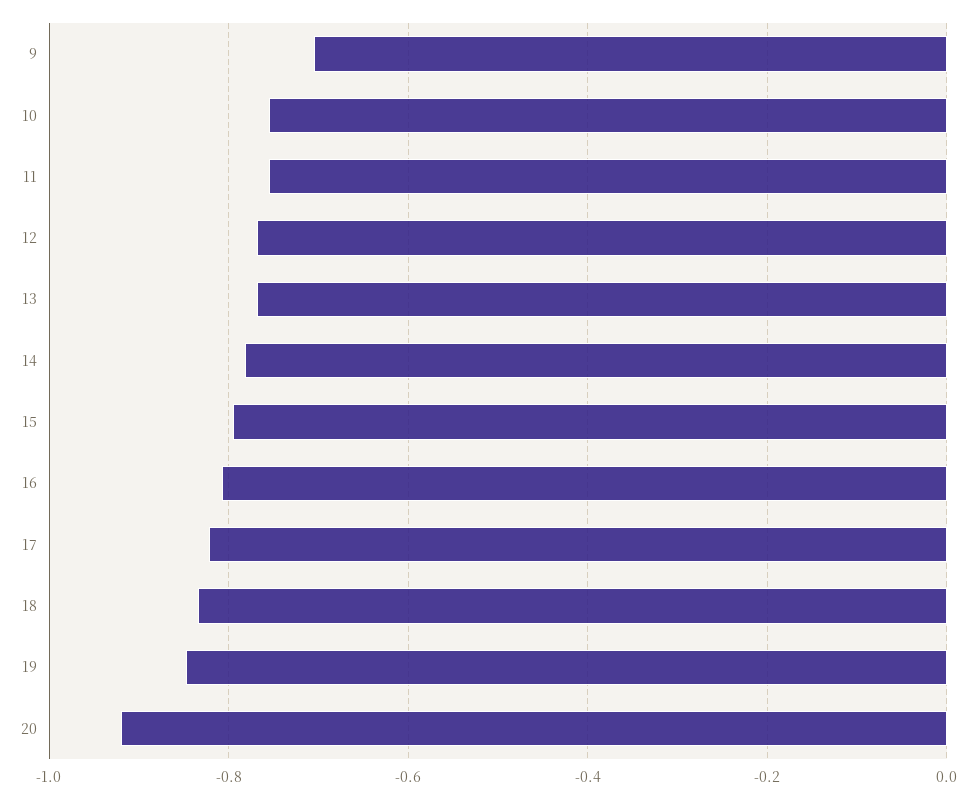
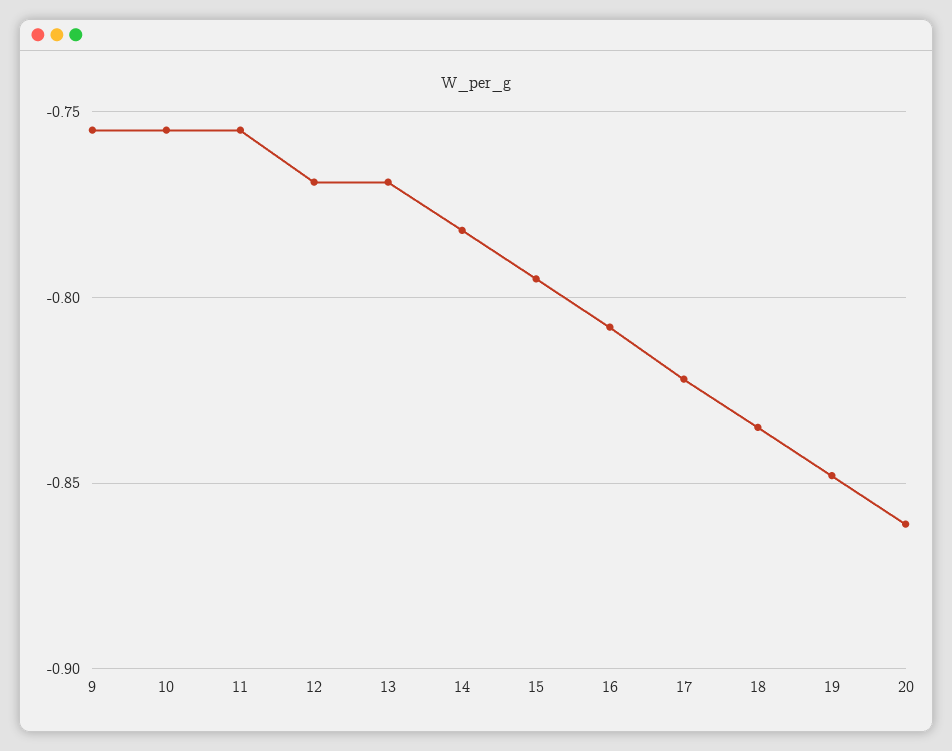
9: -0.7 -> -0.755
20: -0.92 -> -0.86

